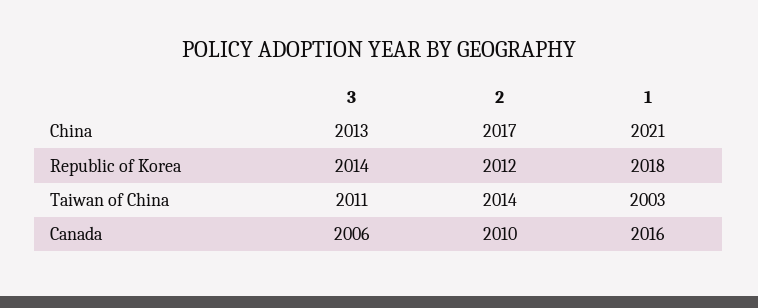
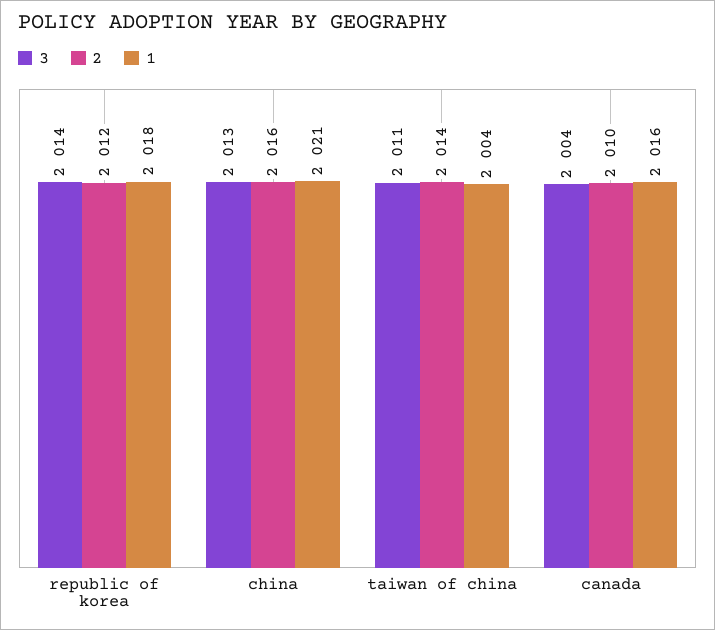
2, China: 2017 -> 2016
1, Taiwan of China: 2003 -> 2004
3, Canada: 2006 -> 2004

